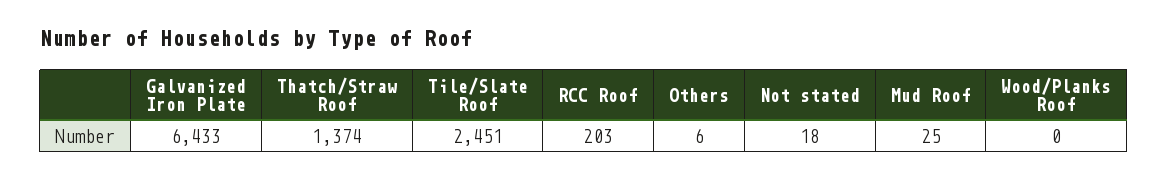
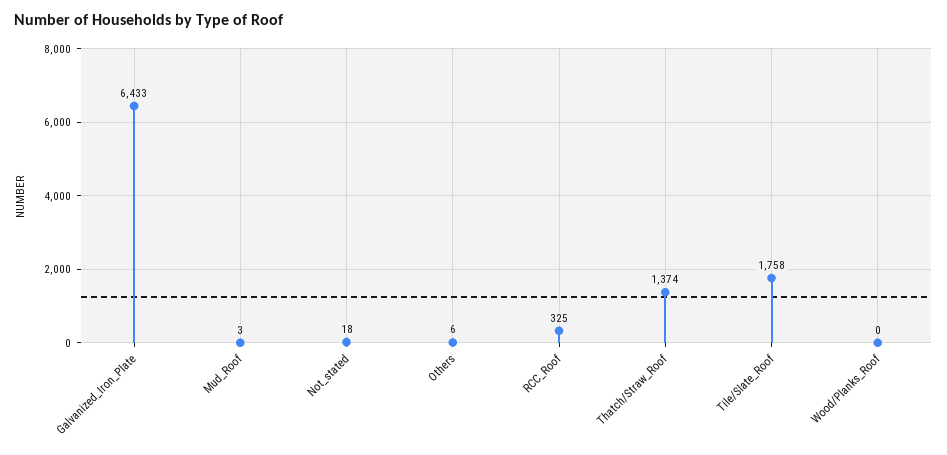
Tile/Slate Roof: 2451 -> 1758
RCC Roof: 203 -> 325
Mud Roof: 25 -> 3

